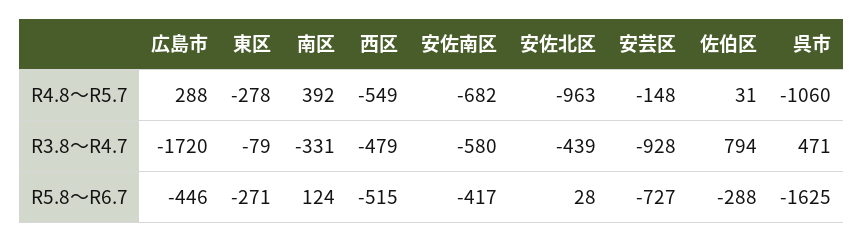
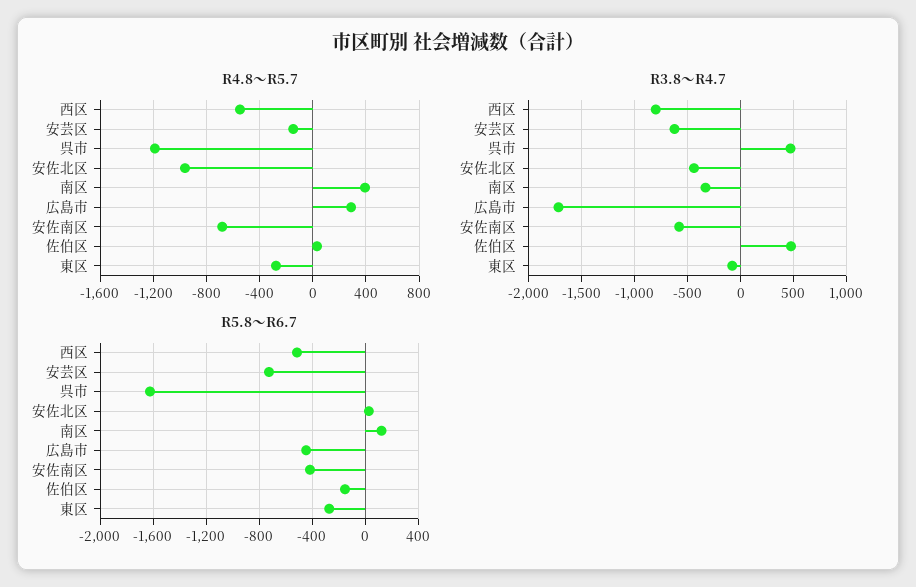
R4.8～R5.7, 呉市: -1060 -> -1200
R3.8～R4.7, 西区: -479 -> -800
R3.8～R4.7, 安芸区: -928 -> -600
R3.8～R4.7, 佐伯区: 794 -> 500
R5.8～R6.7, 佐伯区: -288 -> -150

